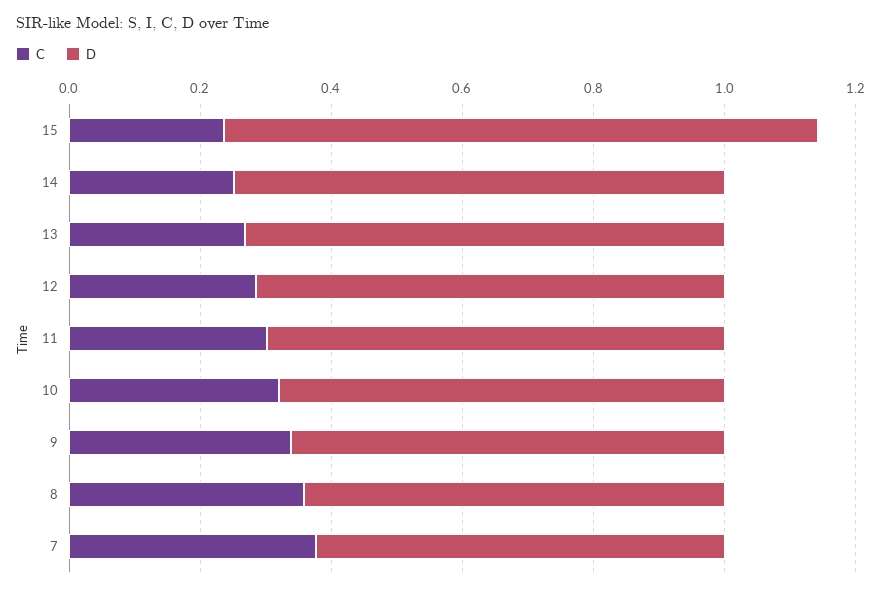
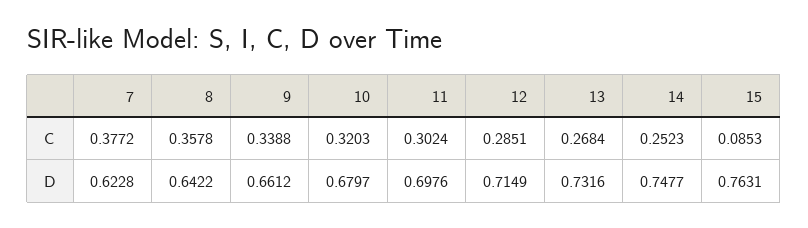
C, 15: 0.25 -> 0.0853
D, 15: 0.9 -> 0.7631

